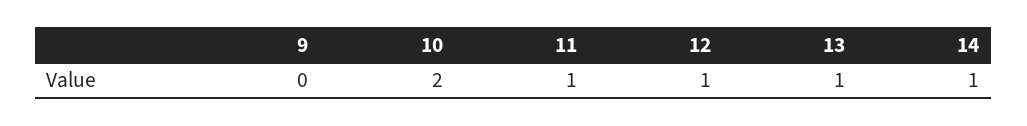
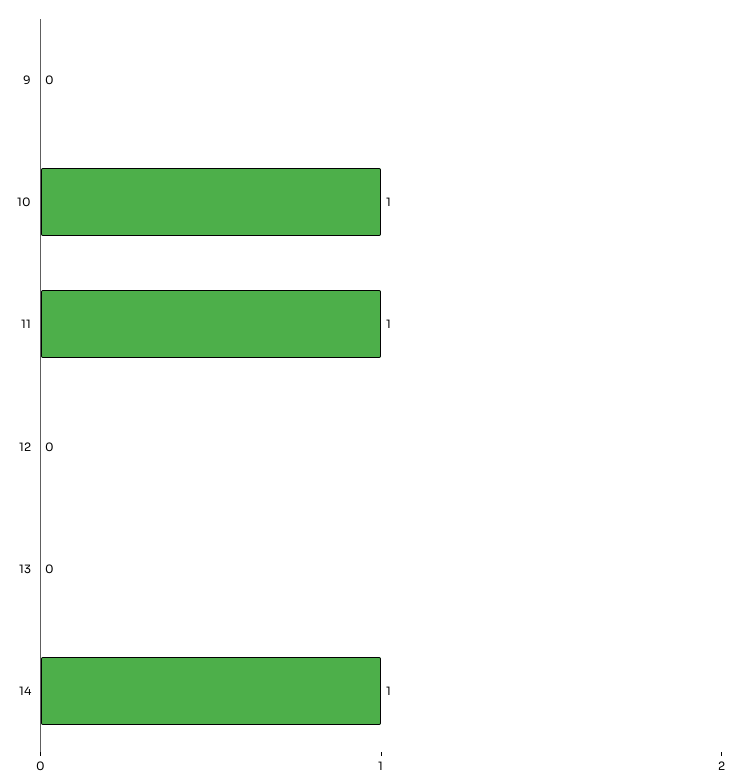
10: 2 -> 1
12: 1 -> 0
13: 1 -> 0

